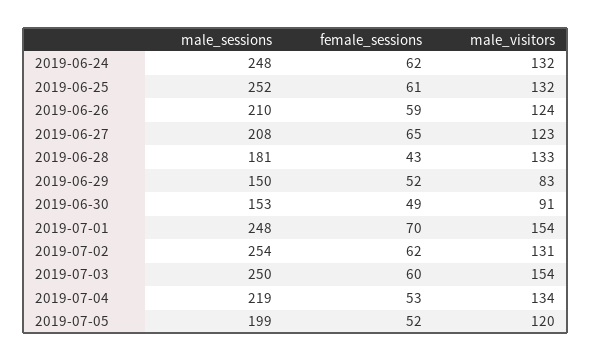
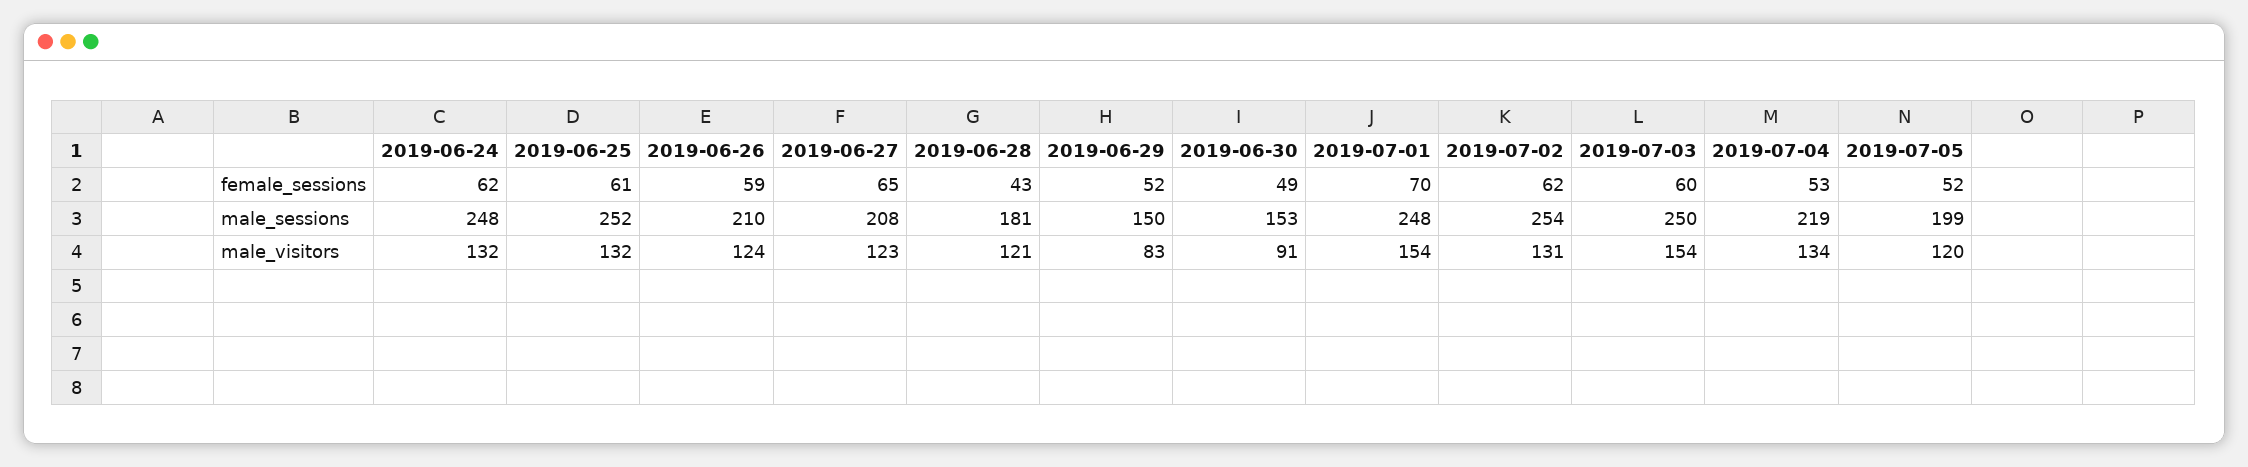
male_visitors, 2019-06-28: 133 -> 121

